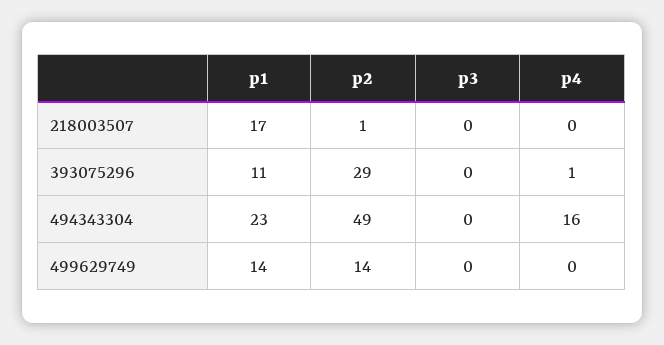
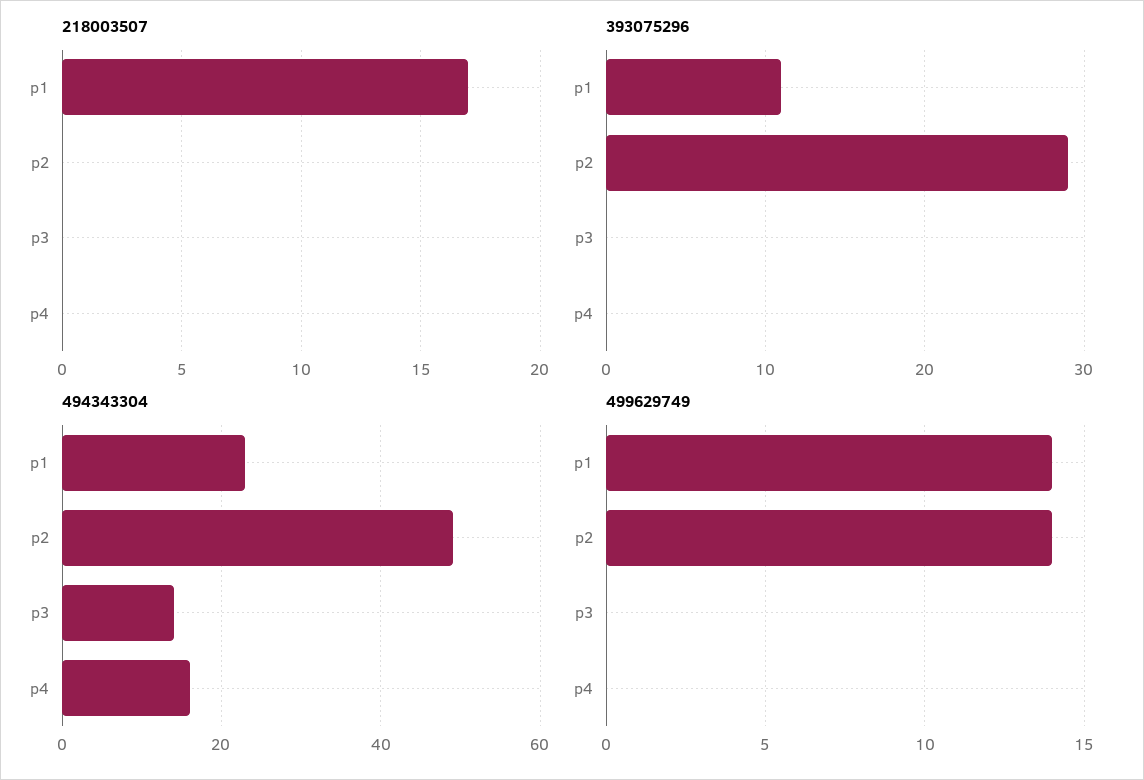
218003507, p2: 1 -> 0
393075296, p4: 1 -> 0
494343304, p3: 0 -> 15

